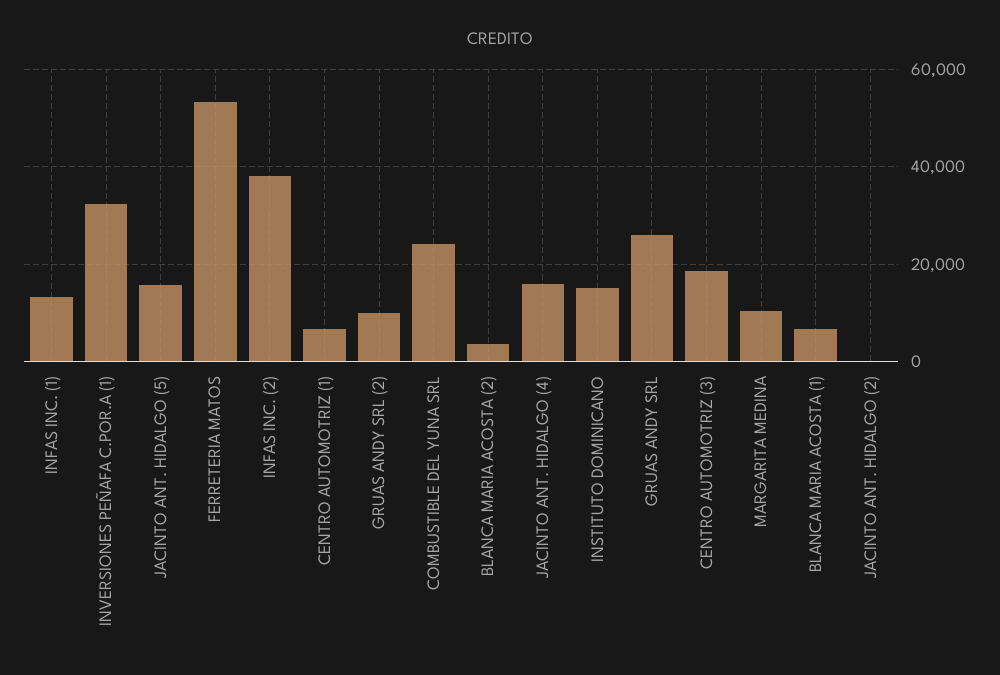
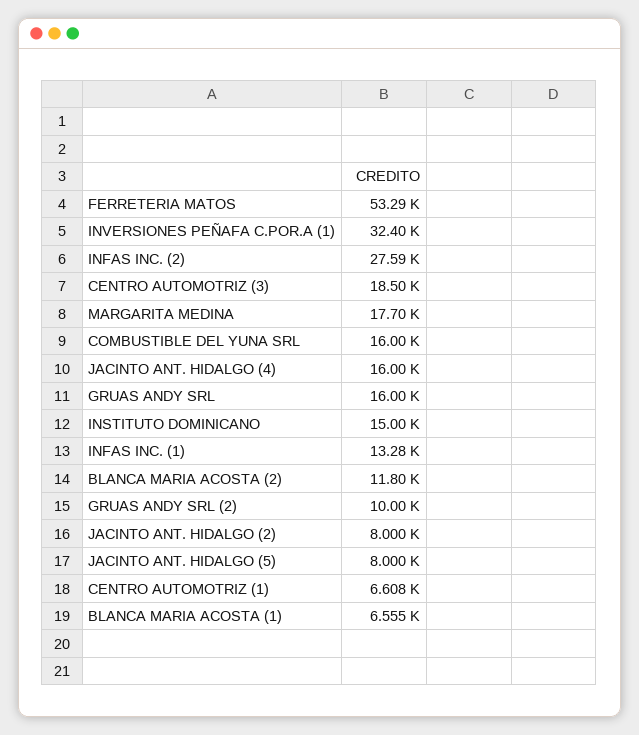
JACINTO ANT. HIDALGO (5): 16000 -> 8000
INFAS INC. (2): 38000 -> 27590
COMBUSTIBLE DEL YUNA SRL: 24000 -> 16000
BLANCA MARIA ACOSTA (2): 4000 -> 11800
GRUAS ANDY SRL: 26000 -> 16000
MARGARITA MEDINA: 10000 -> 17700
JACINTO ANT. HIDALGO (2): 0 -> 8000

